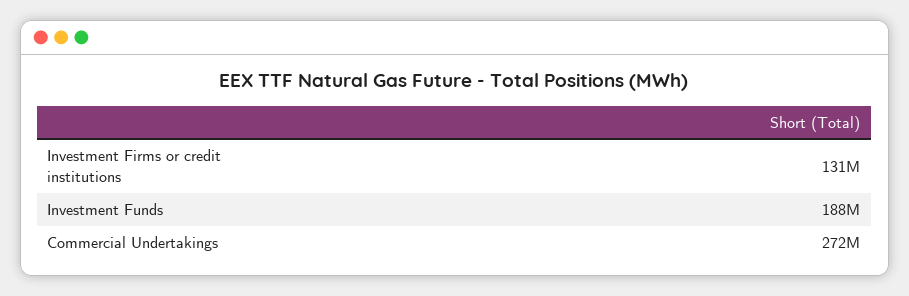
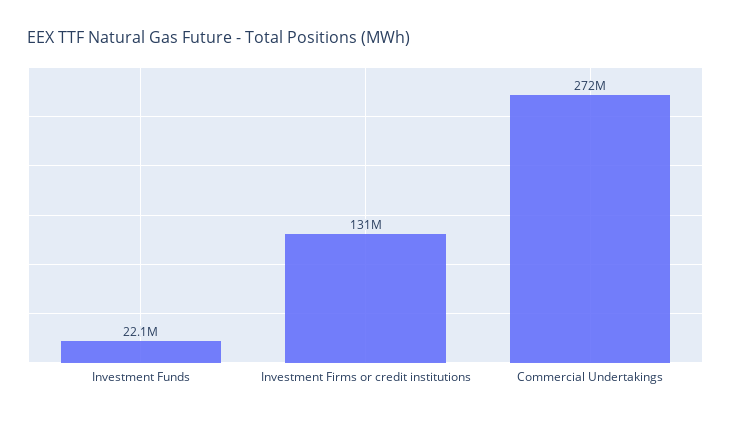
Investment Funds: 188000000 -> 22100000

